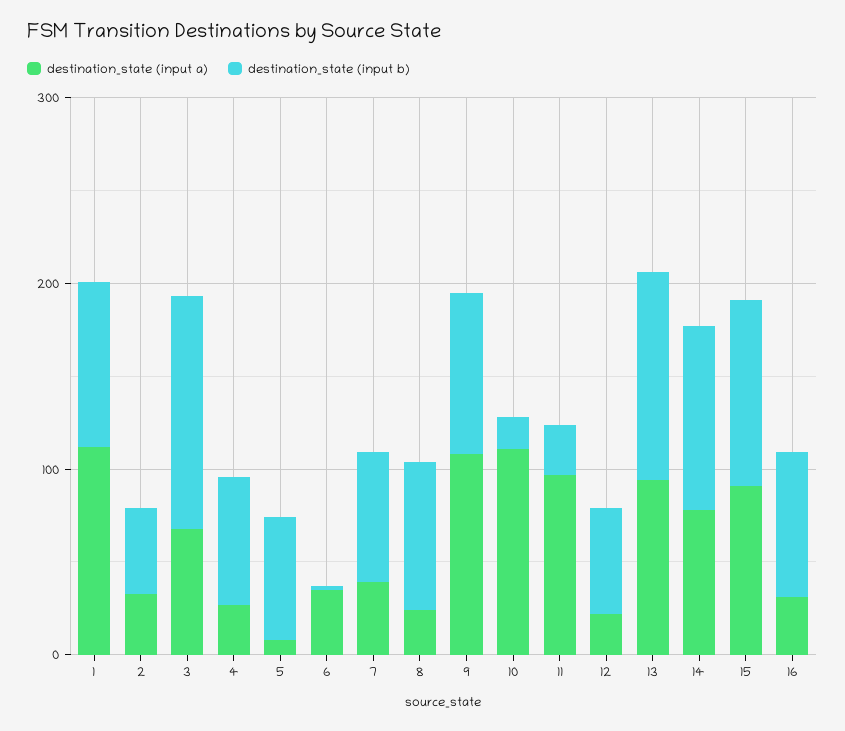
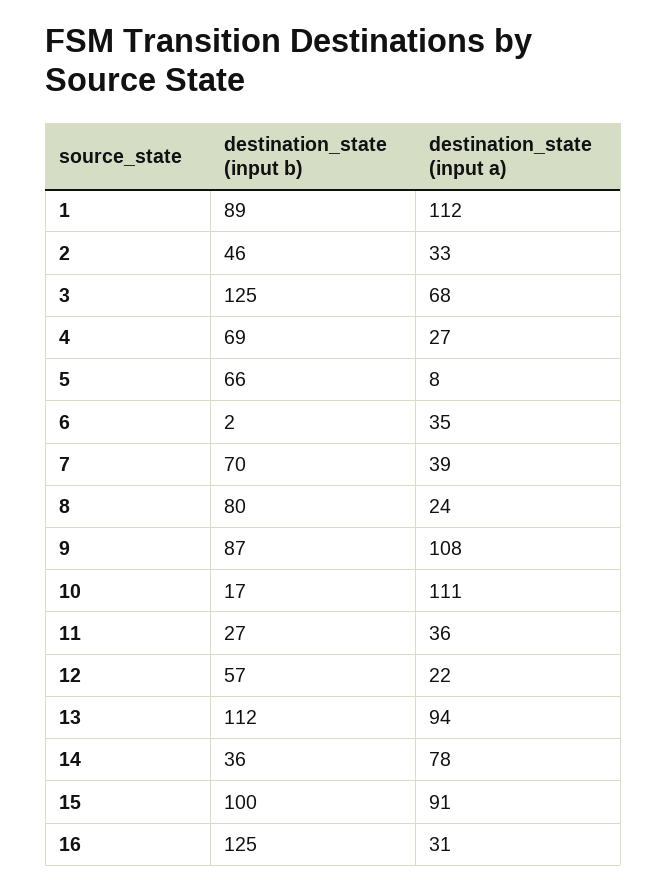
destination_state (input a), 11: 100 -> 36
destination_state (input b), 14: 100 -> 36
destination_state (input b), 16: 80 -> 125

